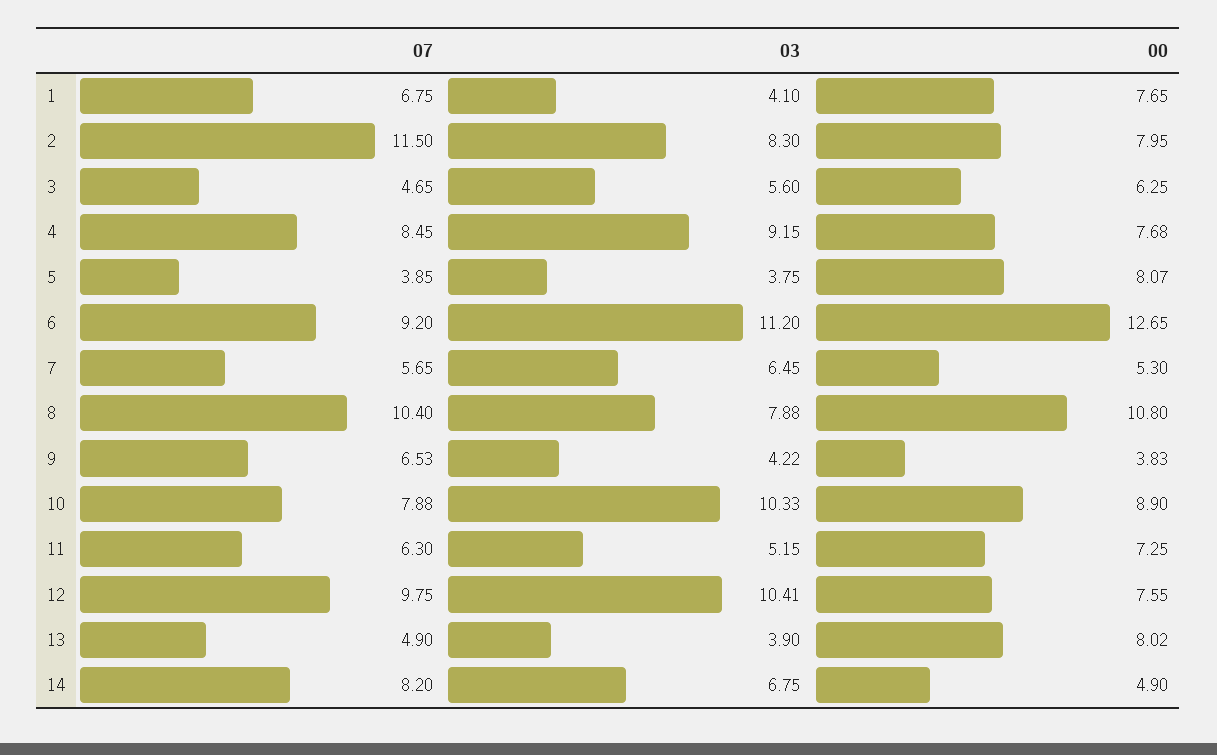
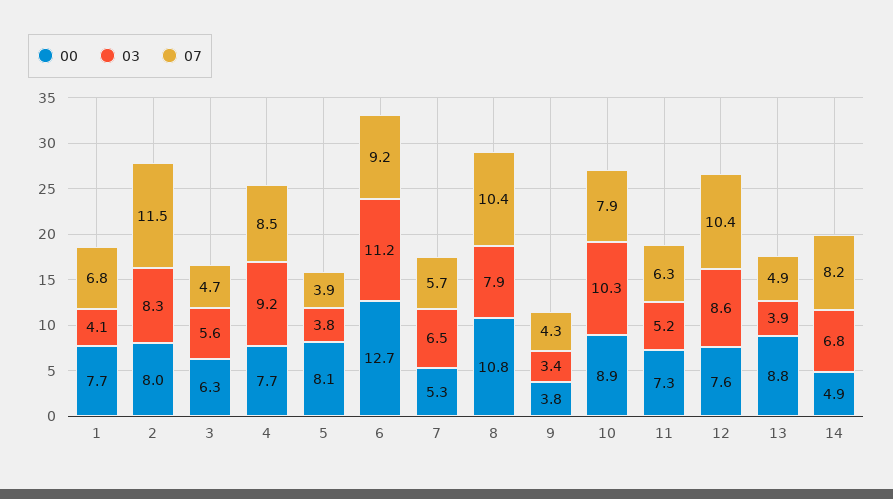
07, 9: 6.53 -> 4.3
03, 9: 4.22 -> 3.4
07, 12: 9.75 -> 10.4
03, 12: 10.41 -> 8.6
00, 13: 8.02 -> 8.8

